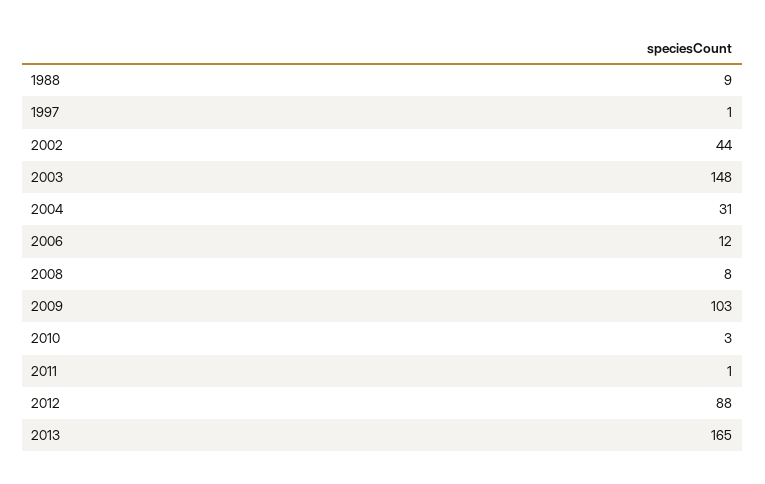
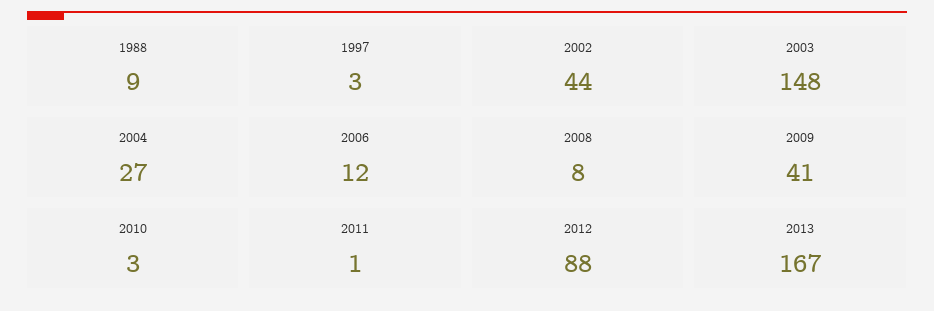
1997: 1 -> 3
2004: 31 -> 27
2009: 103 -> 41
2013: 165 -> 167

